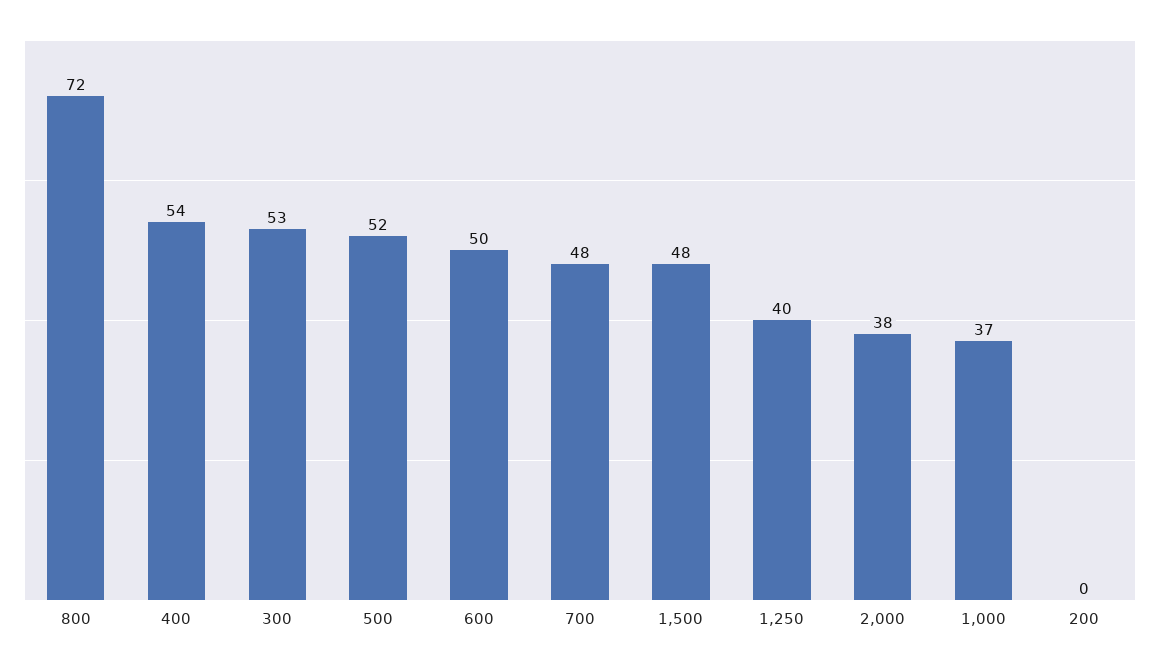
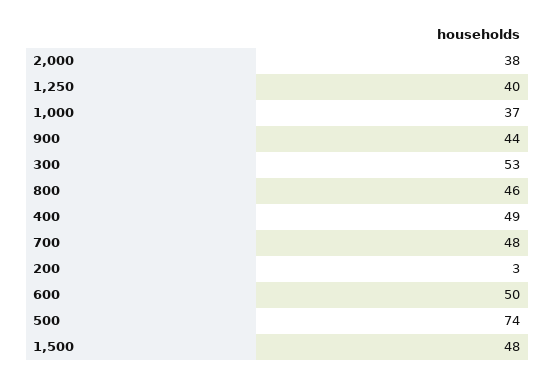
800: 72 -> 46
400: 54 -> 49
500: 52 -> 74
200: 0 -> 3
900: none -> 44

